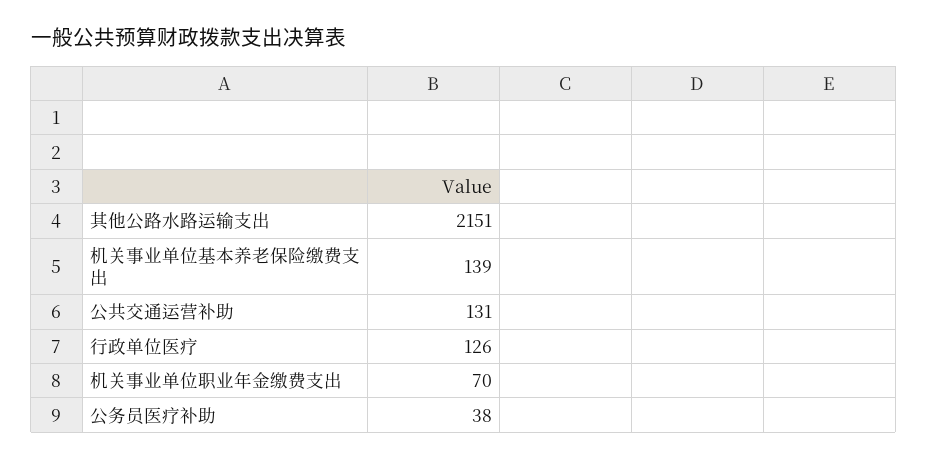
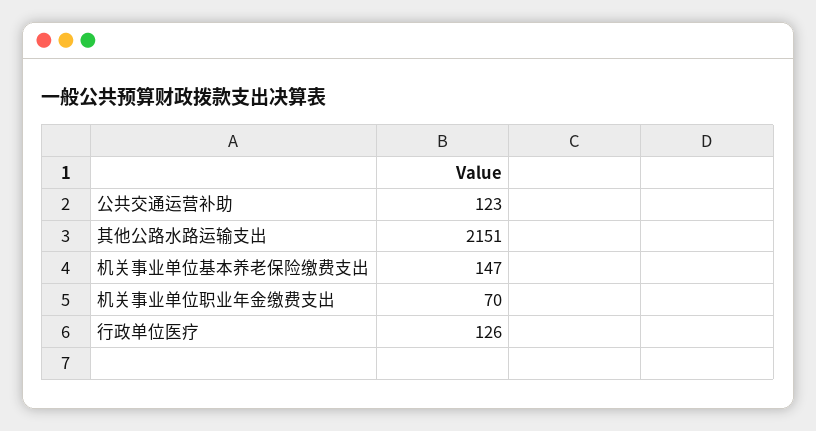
机关事业单位基本养老保险缴费支出: 139 -> 147
公共交通运营补助: 131 -> 123
公务员医疗补助: 38 -> none

